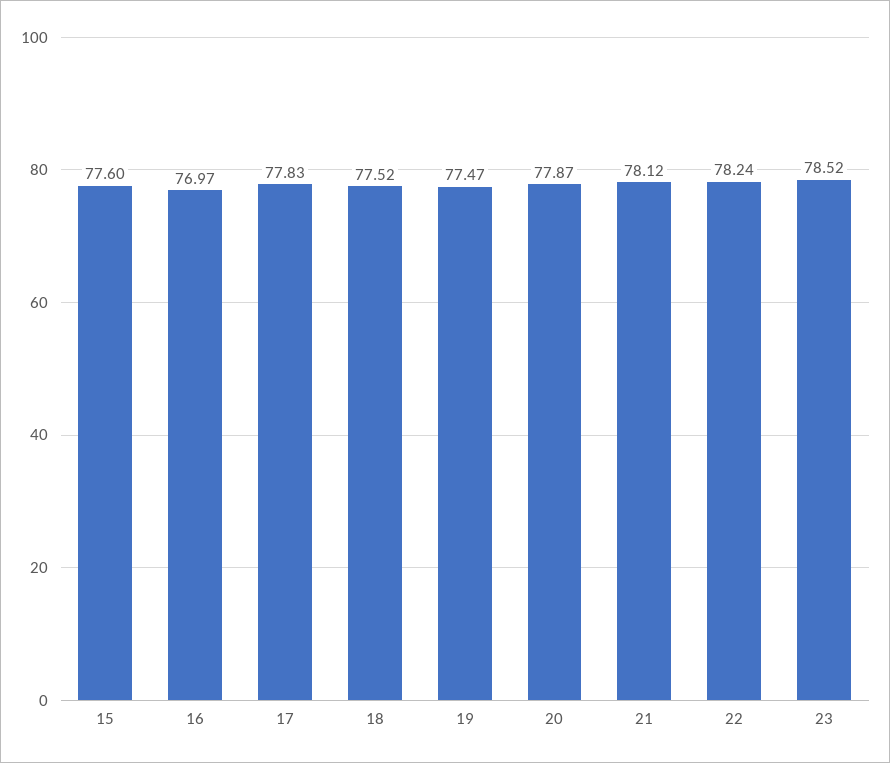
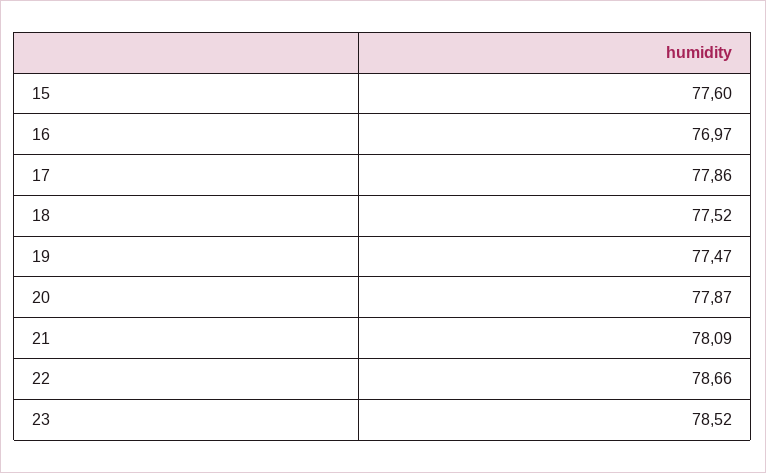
17: 77.83 -> 77.86
21: 78.12 -> 78.09
22: 78.24 -> 78.66

